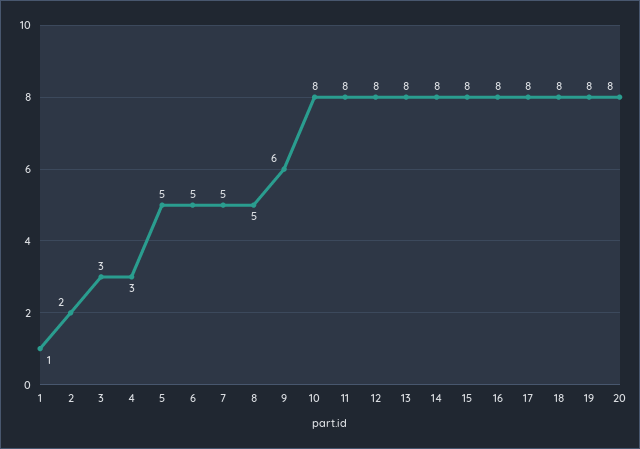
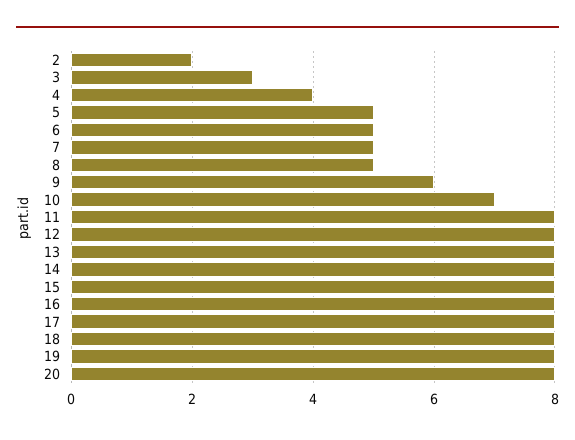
1: 1 -> none
4: 3 -> 4
10: 8 -> 7

